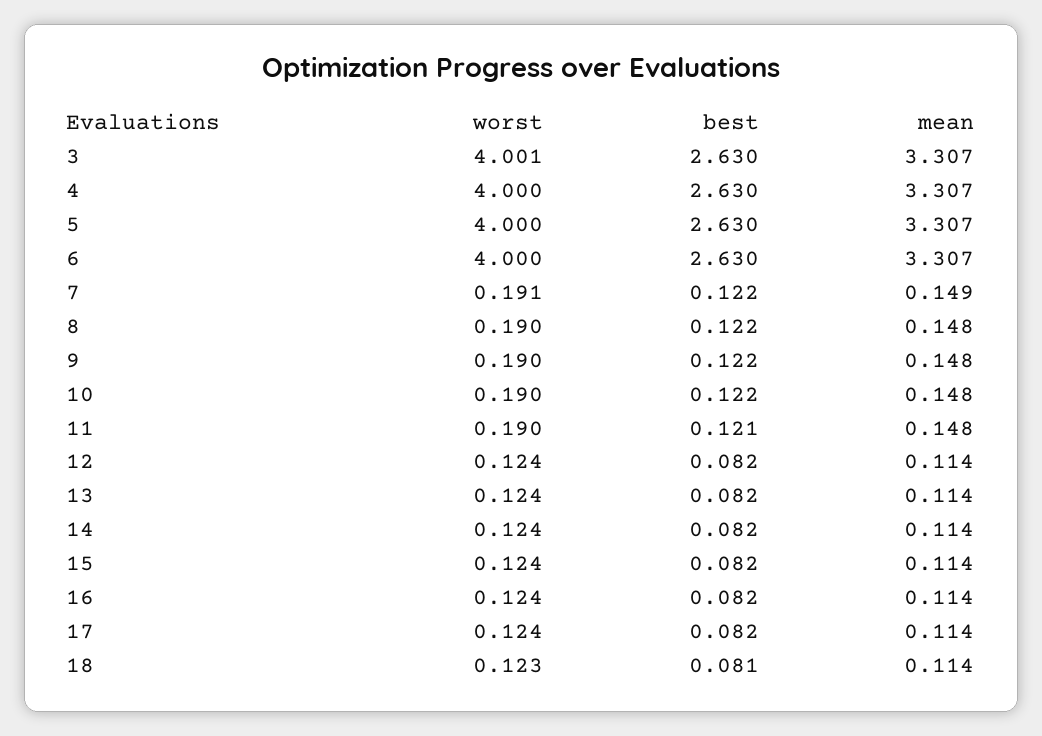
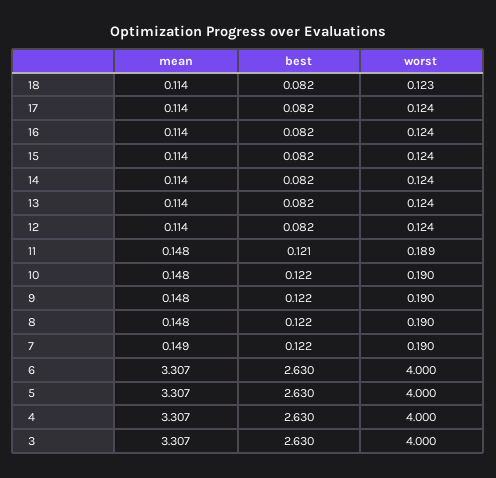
worst, 3: 4.001 -> 4
worst, 7: 0.191 -> 0.19
worst, 11: 0.19 -> 0.189
best, 18: 0.081 -> 0.082

